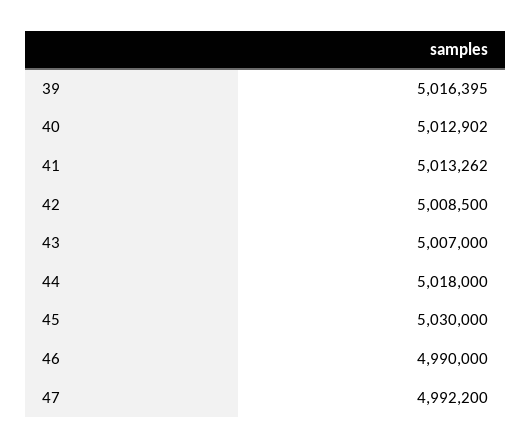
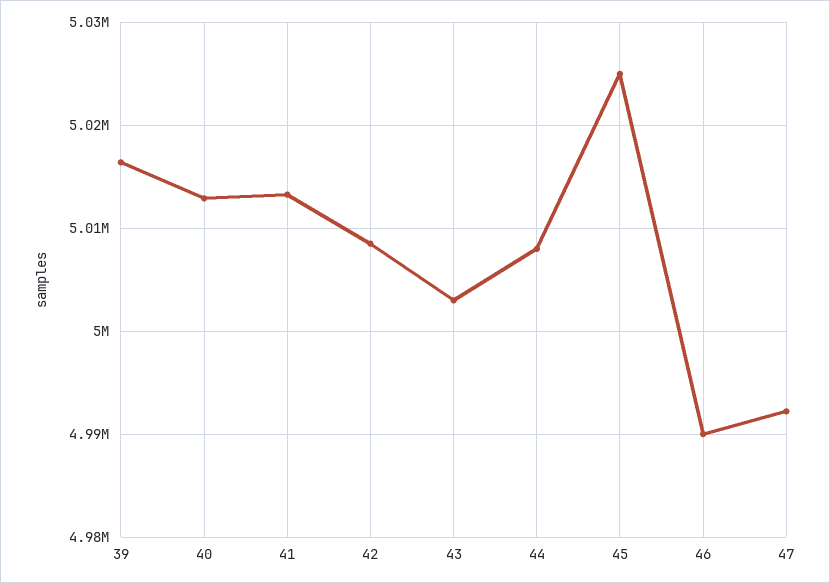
43: 5007000 -> 5003000
44: 5018000 -> 5008000
45: 5030000 -> 5025000

